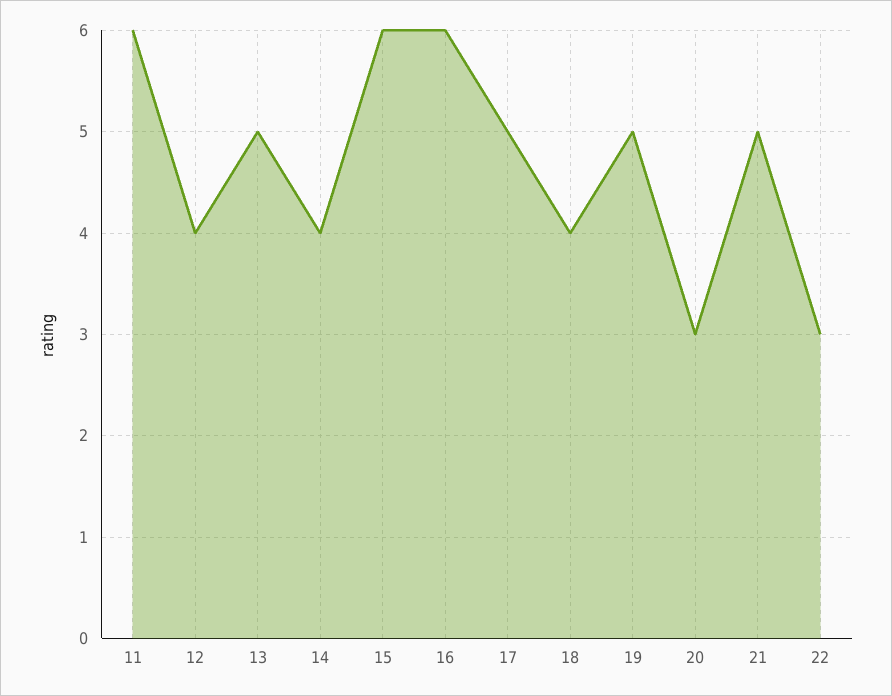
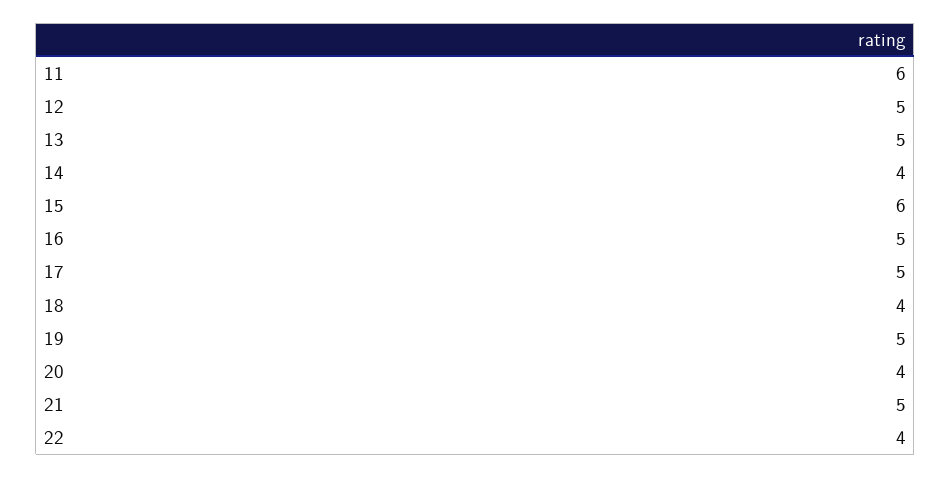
12: 4 -> 5
16: 6 -> 5
20: 3 -> 4
22: 3 -> 4

